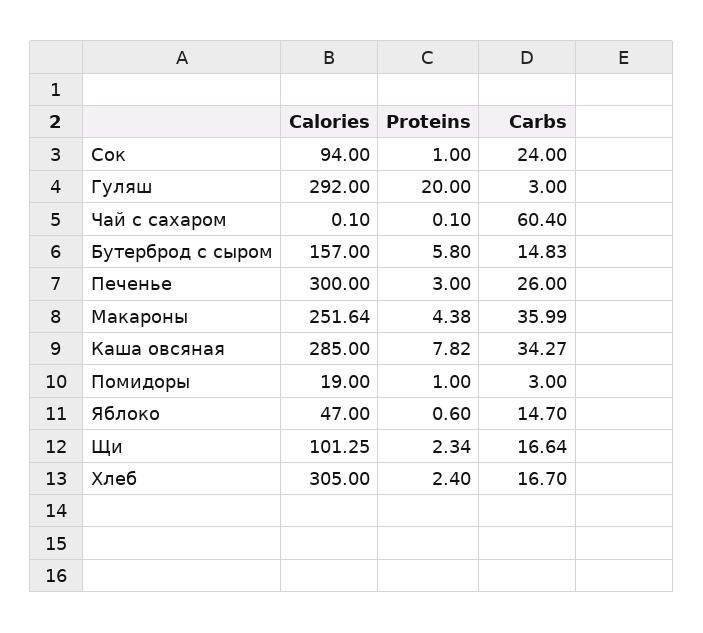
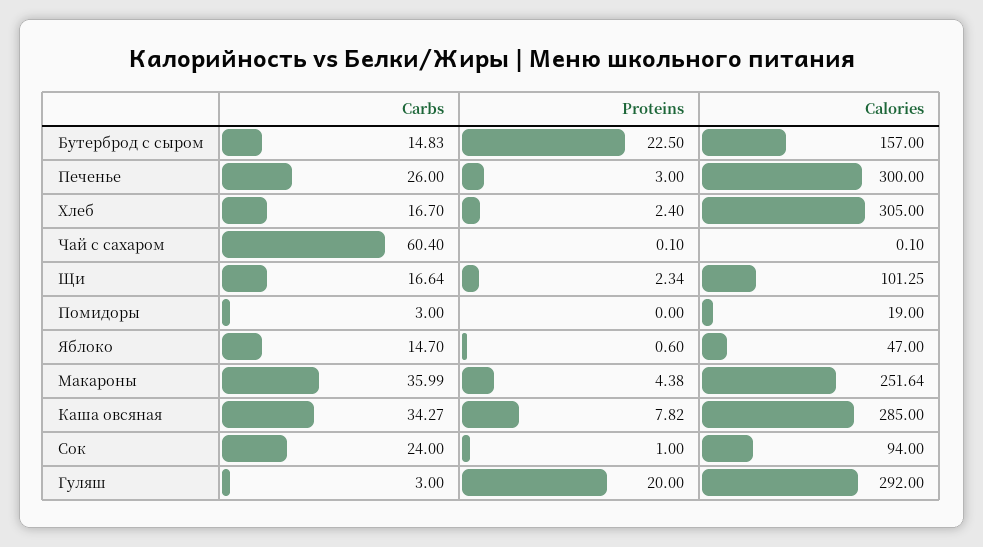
Proteins, Бутерброд с сыром: 5.8 -> 22.5
Proteins, Помидоры: 1 -> 0

